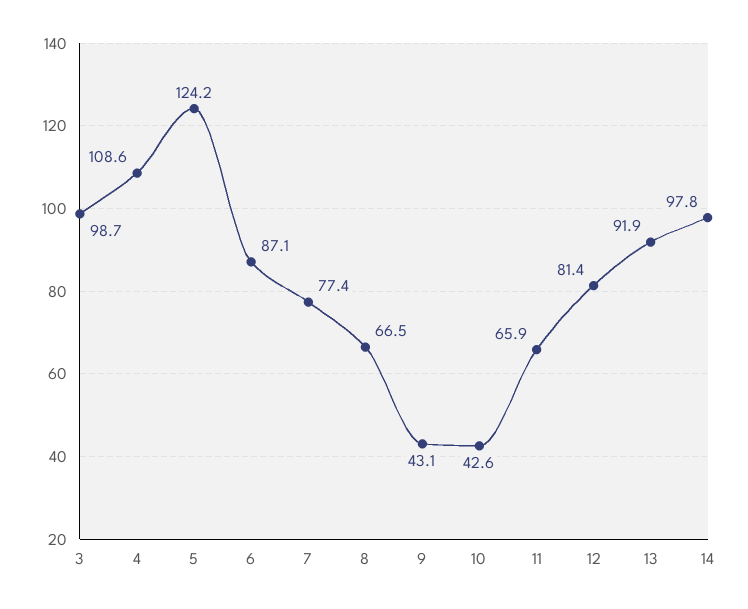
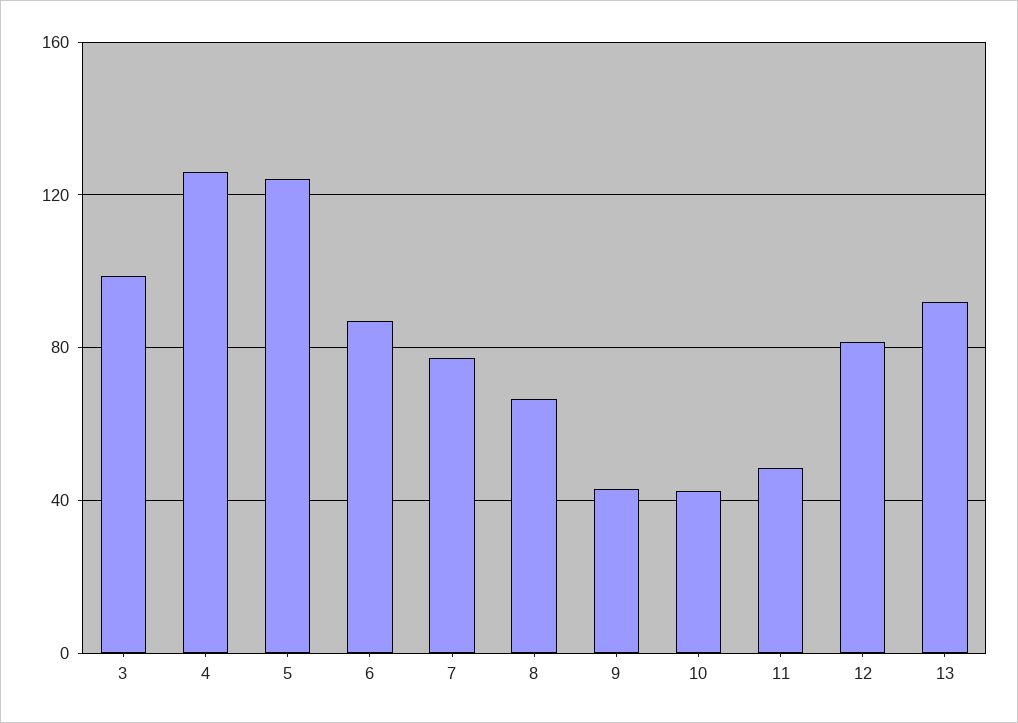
4: 108.6 -> 125
11: 65.9 -> 50
14: 97.8 -> none

